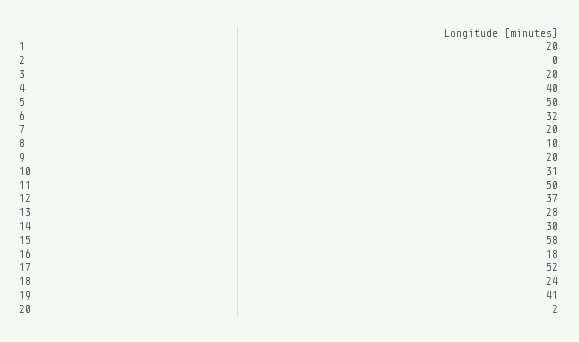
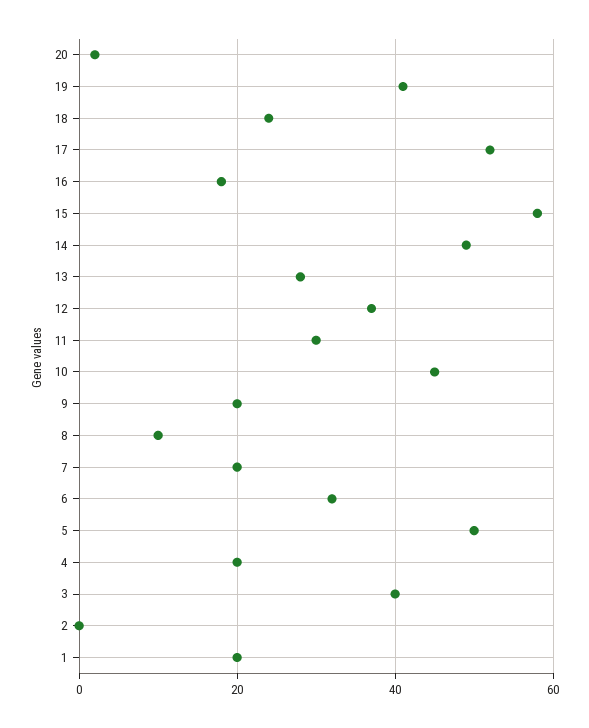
3: 20 -> 40
4: 40 -> 20
10: 31 -> 45
11: 50 -> 30
14: 30 -> 50

